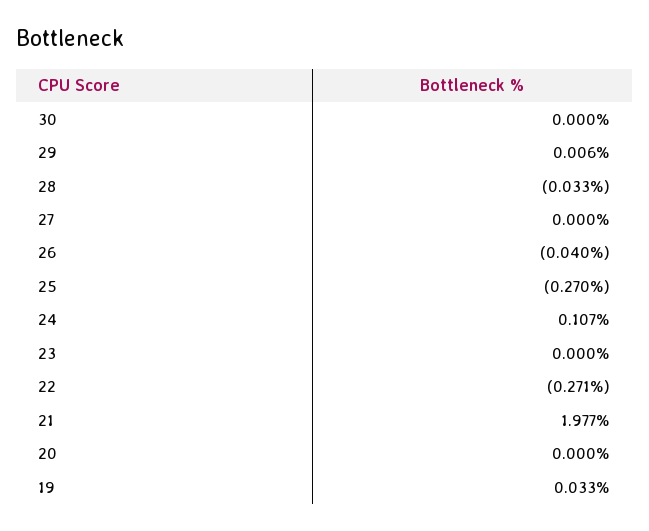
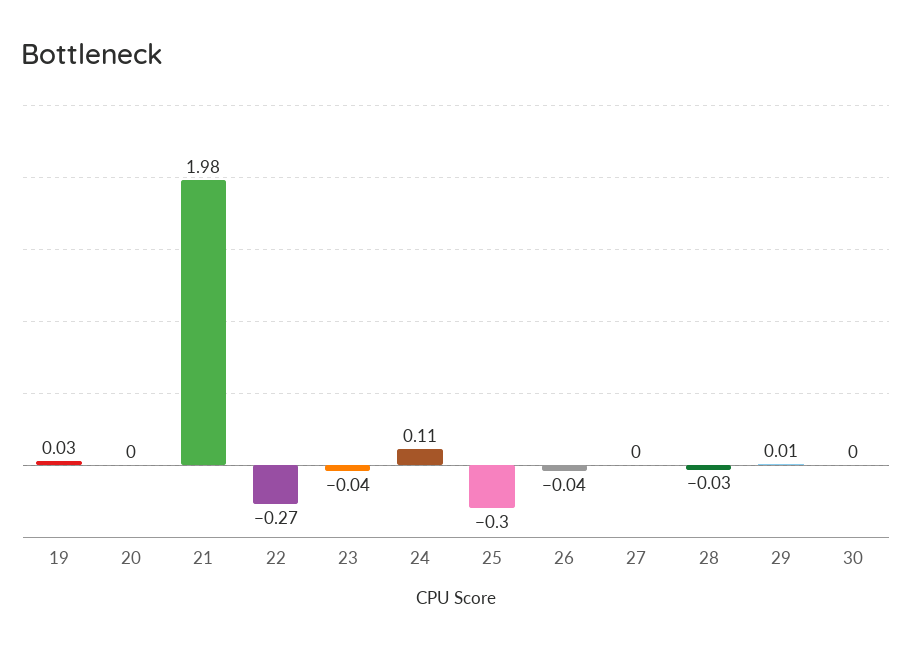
25: -0.27 -> -0.3
23: 0 -> -0.04

